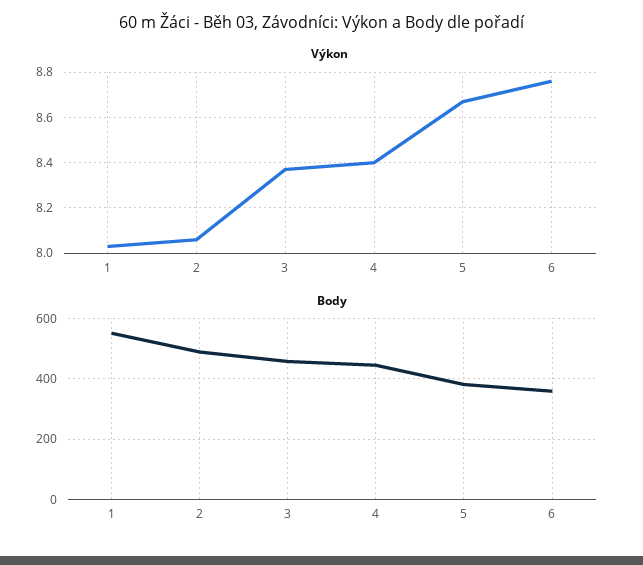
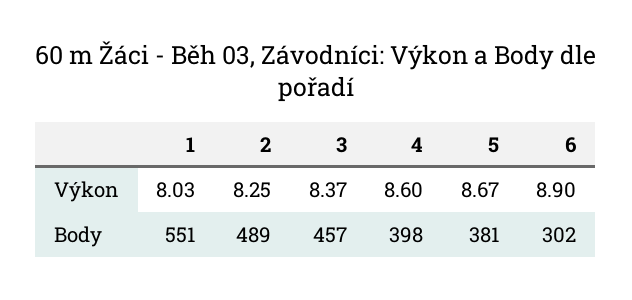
Výkon, 2: 8.05 -> 8.25
Výkon, 4: 8.4 -> 8.6
Výkon, 6: 8.75 -> 8.9
Body, 4: 440 -> 398
Body, 6: 360 -> 302

